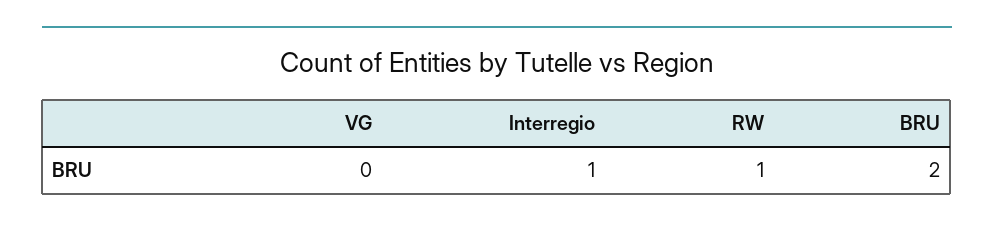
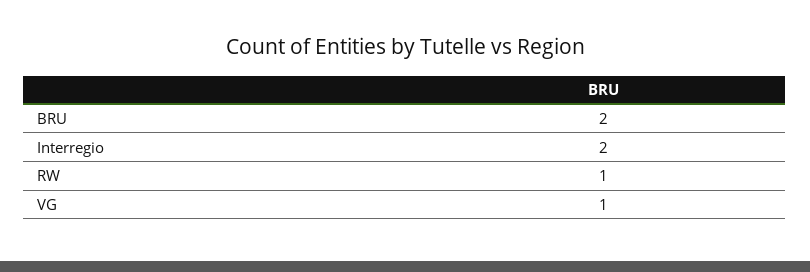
VG: 0 -> 1
Interregio: 1 -> 2

